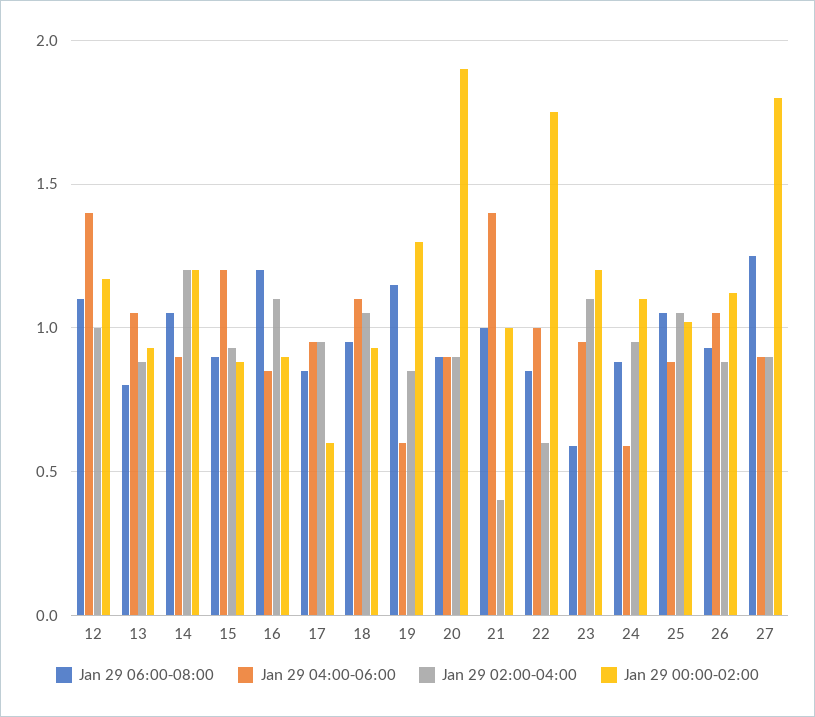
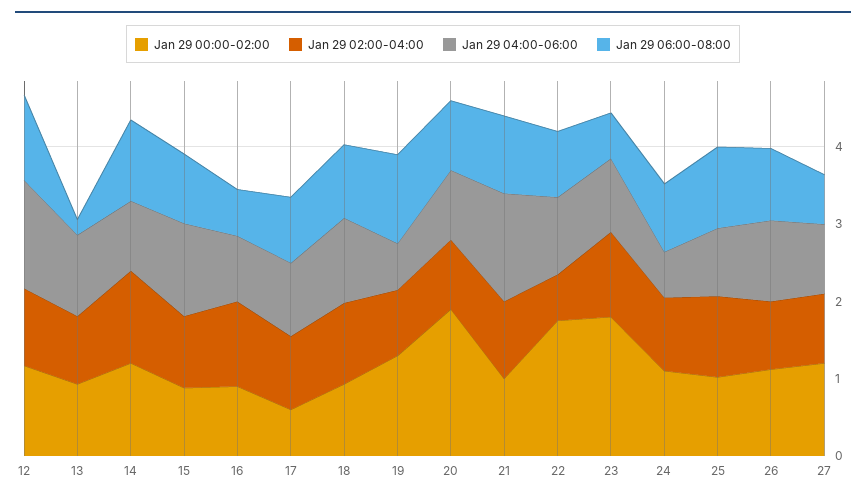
Jan 29 06:00-08:00, 13: 0.8 -> 0.2
Jan 29 06:00-08:00, 16: 1.2 -> 0.6
Jan 29 02:00-04:00, 21: 0.4 -> 1
Jan 29 00:00-02:00, 23: 1.2 -> 1.8
Jan 29 06:00-08:00, 27: 1.25 -> 0.6
Jan 29 00:00-02:00, 27: 1.8 -> 1.2

